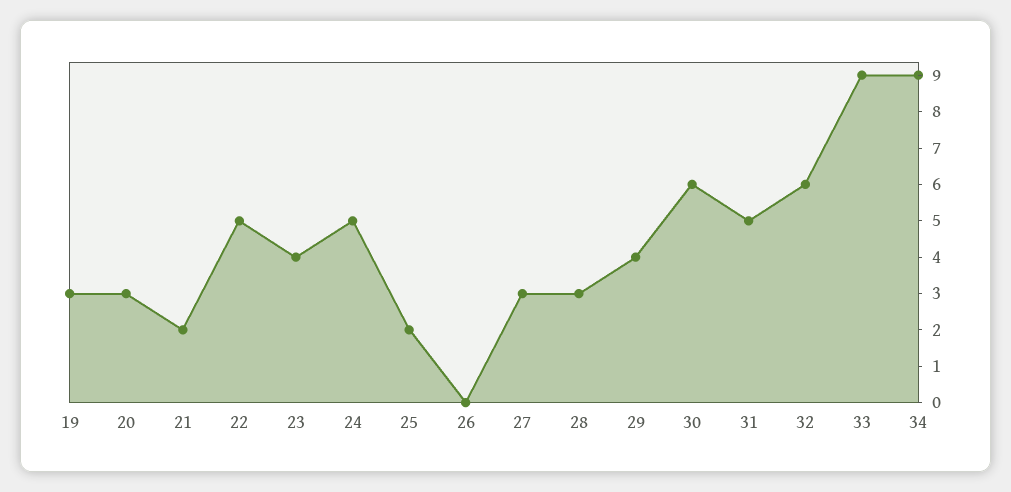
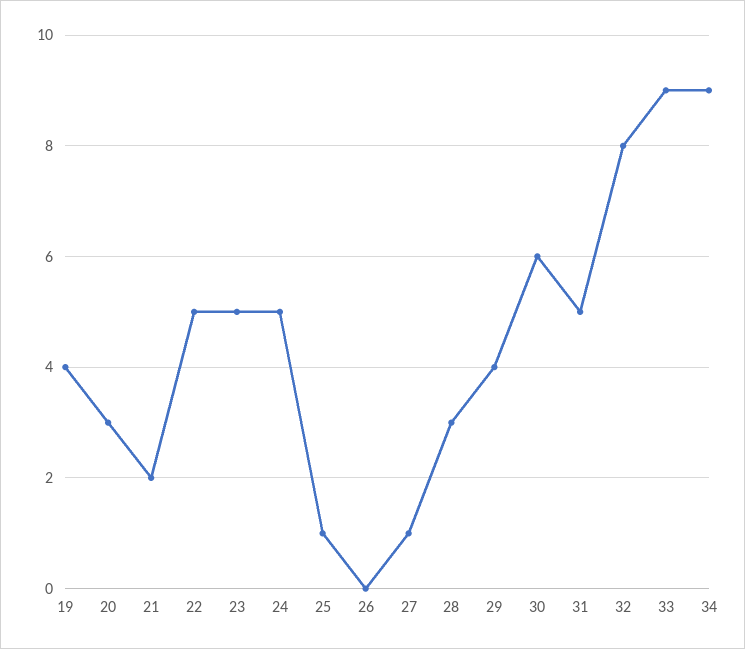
19: 3 -> 4
23: 4 -> 5
25: 2 -> 1
27: 3 -> 1
32: 6 -> 8

